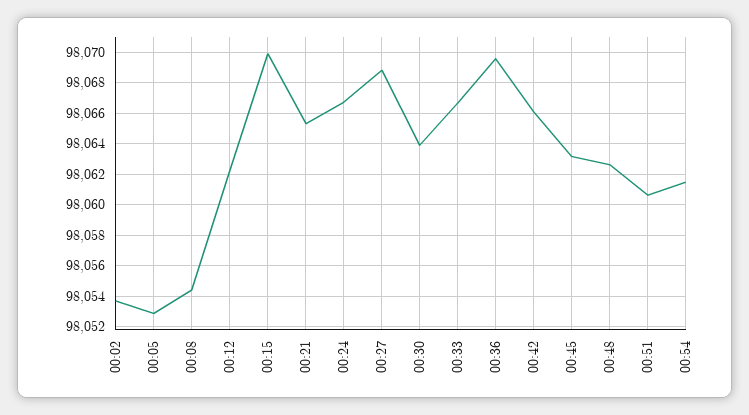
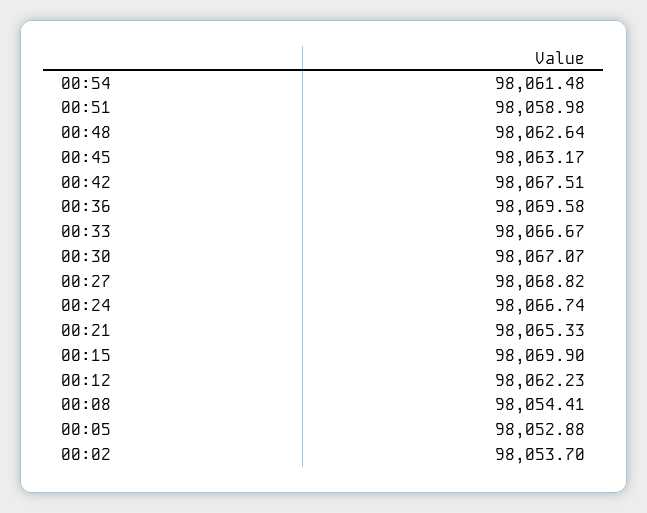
00:30: 98064 -> 98067.07
00:42: 98066 -> 98067.51
00:51: 98060.5 -> 98058.98

